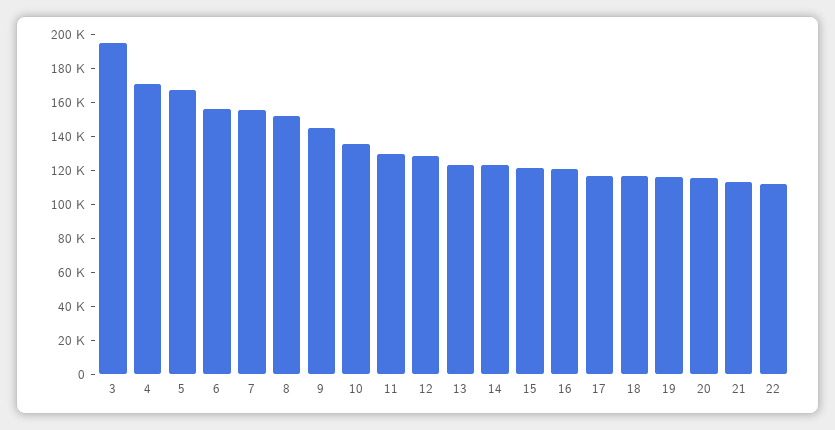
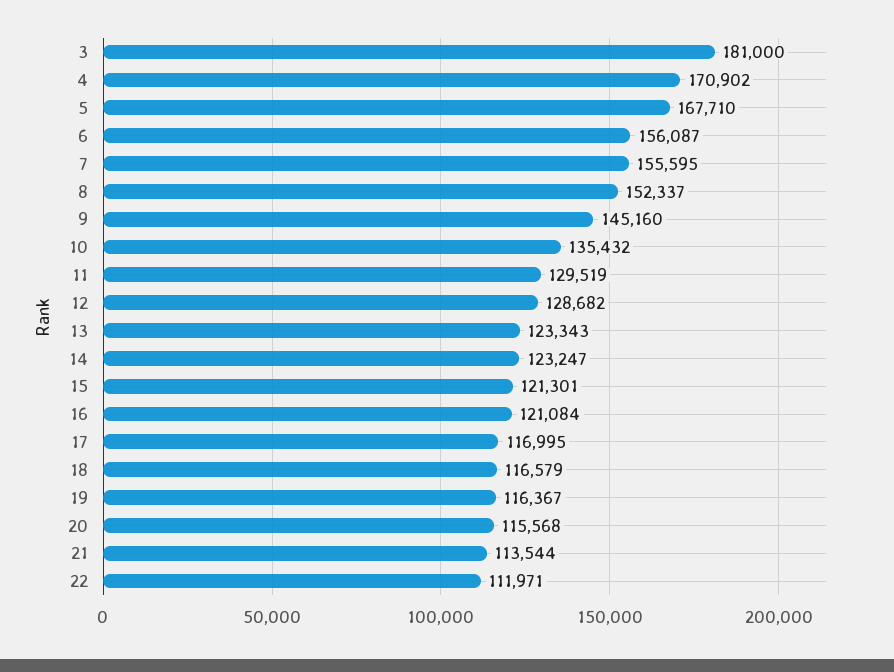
3: 195000 -> 181000

